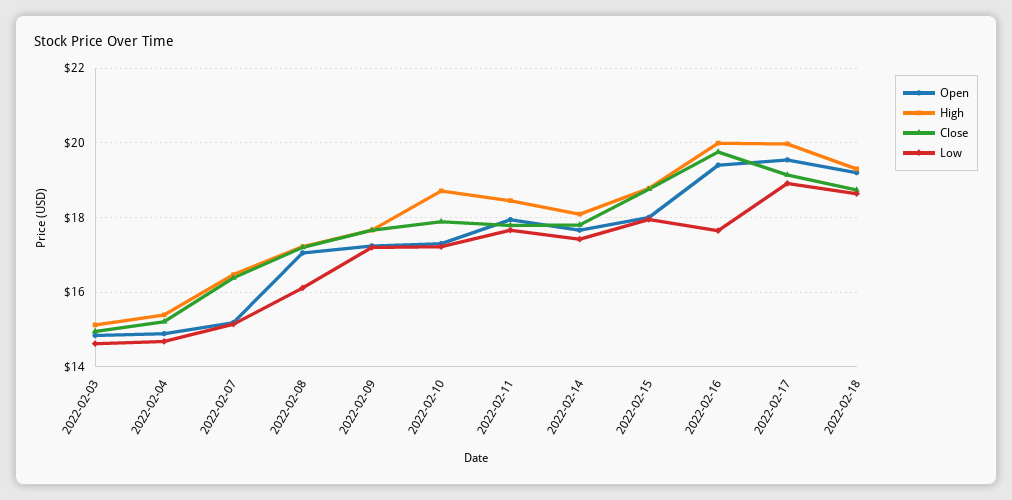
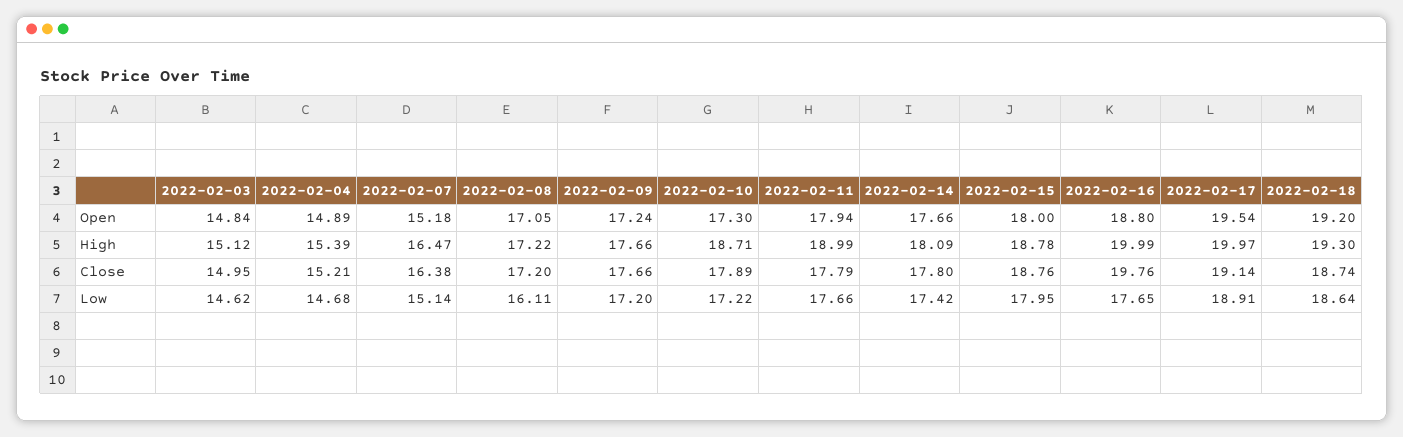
High, 2022-02-11: 18.4 -> 18.99
Open, 2022-02-16: 19.4 -> 18.8

